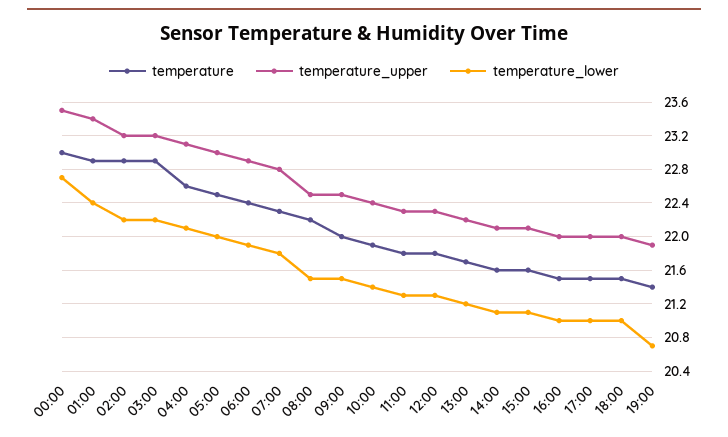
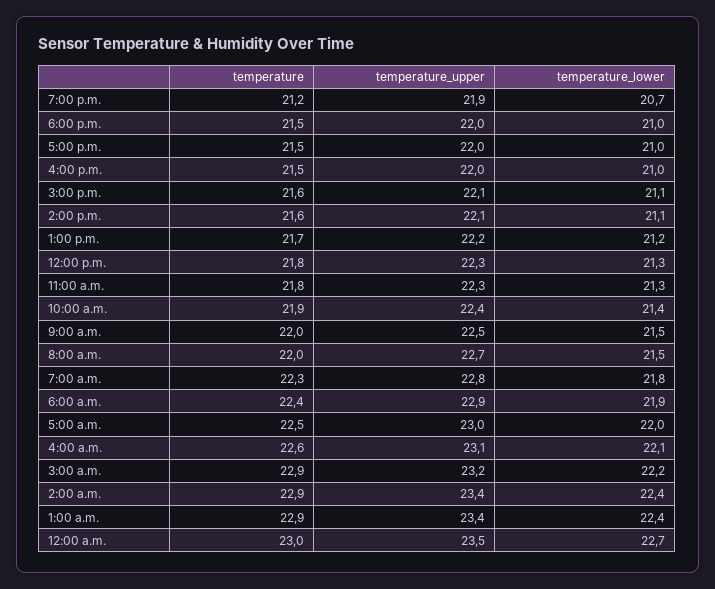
temperature_upper, 02:00: 23.2 -> 23.4
temperature_lower, 02:00: 22.2 -> 22.4
temperature, 08:00: 22.2 -> 22
temperature_upper, 08:00: 22.5 -> 22.7
temperature, 19:00: 21.4 -> 21.2

